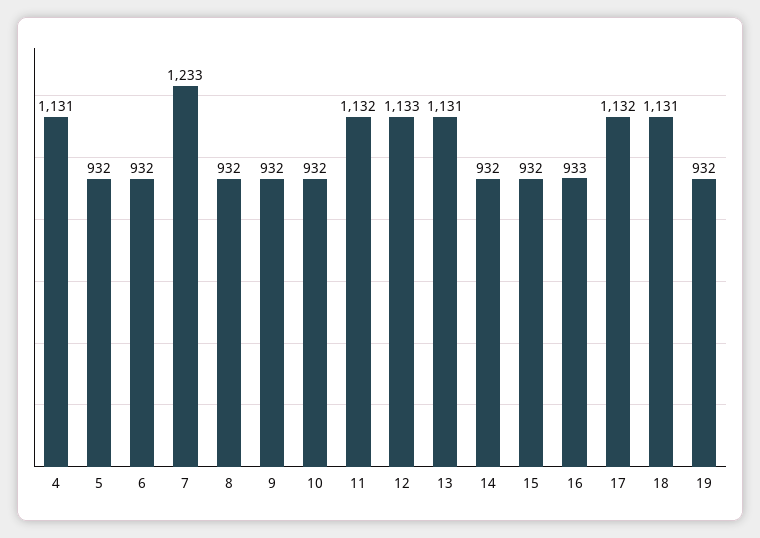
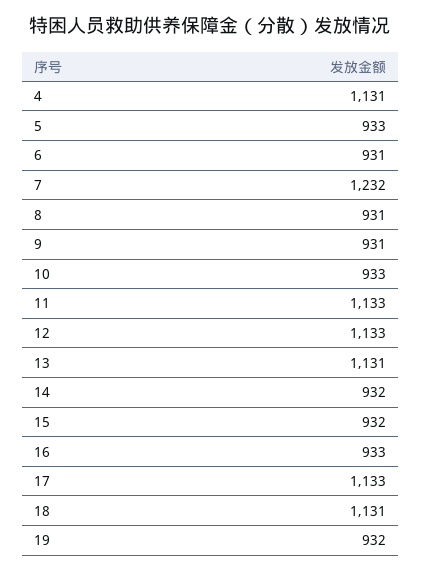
5: 932 -> 933
6: 932 -> 931
7: 1233 -> 1232
8: 932 -> 931
9: 932 -> 931
10: 932 -> 933
11: 1132 -> 1133
17: 1132 -> 1133

